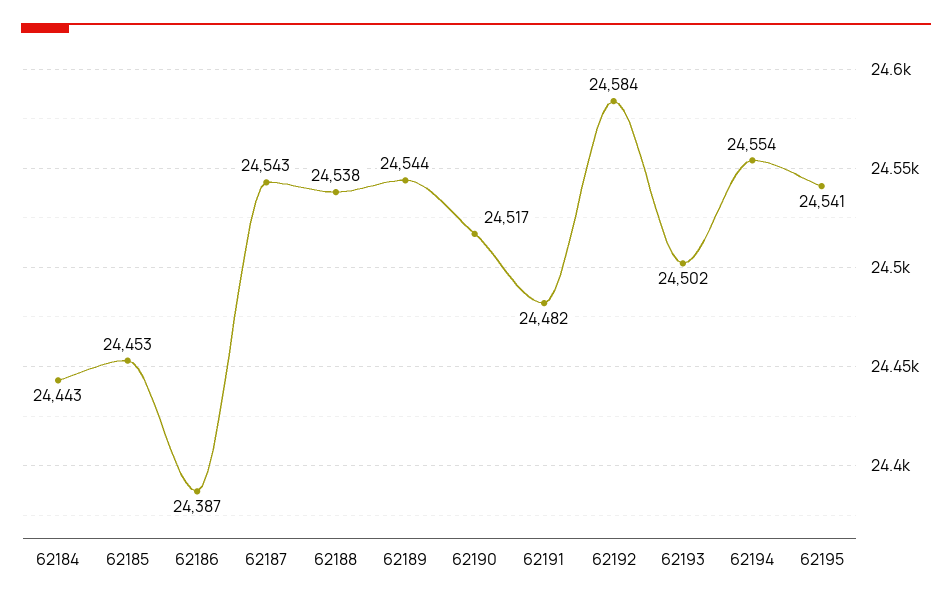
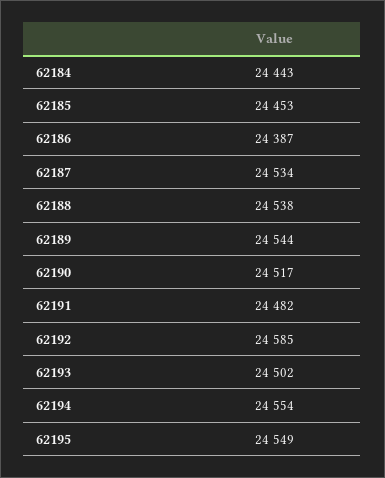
62187: 24543 -> 24534
62192: 24584 -> 24585
62195: 24541 -> 24549

